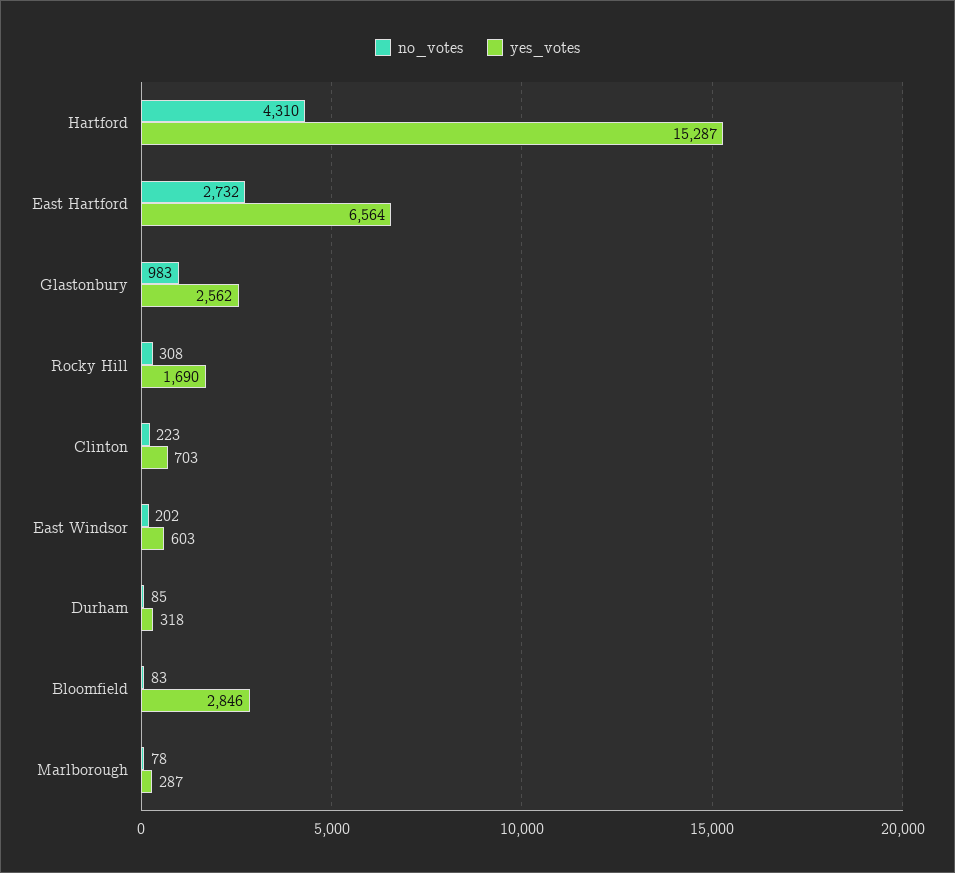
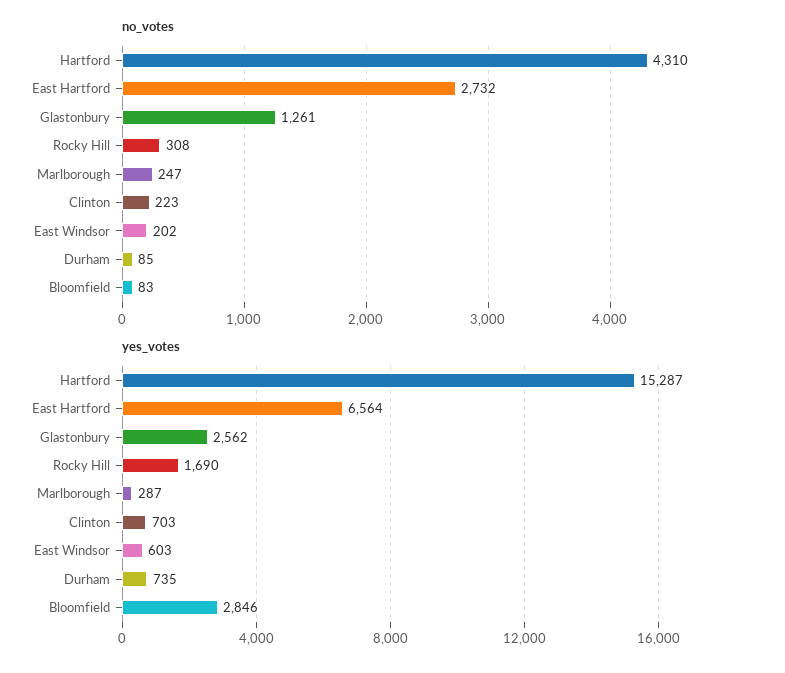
no_votes, Glastonbury: 983 -> 1261
yes_votes, Durham: 318 -> 735
no_votes, Marlborough: 78 -> 247

